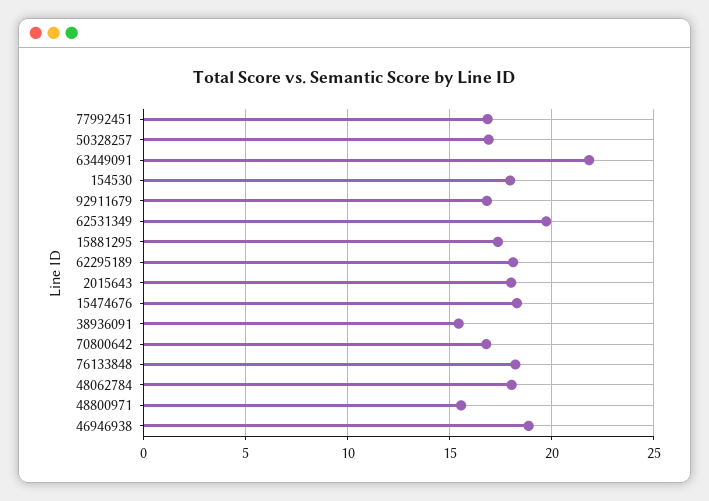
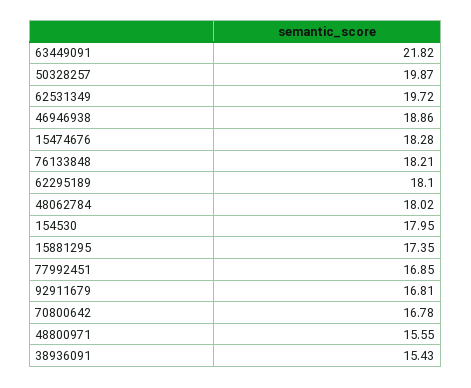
50328257: 17 -> 19.87
2015643: 18 -> none

